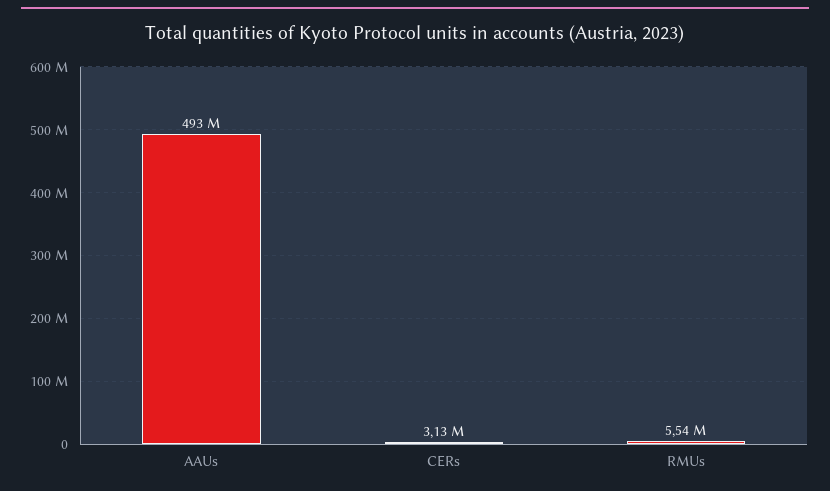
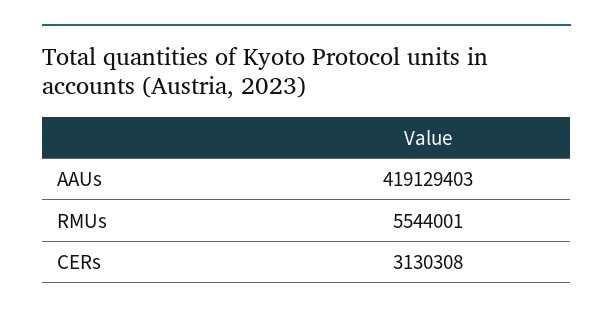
AAUs: 493000000 -> 419129403

